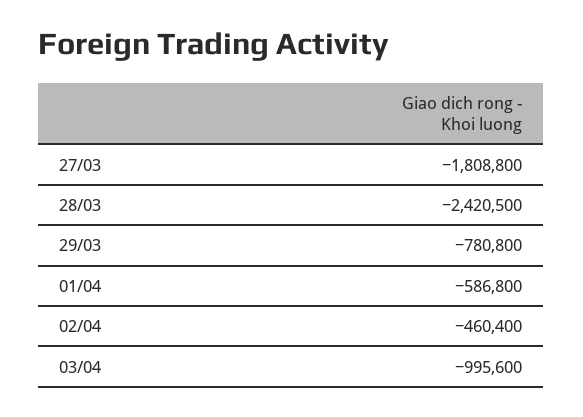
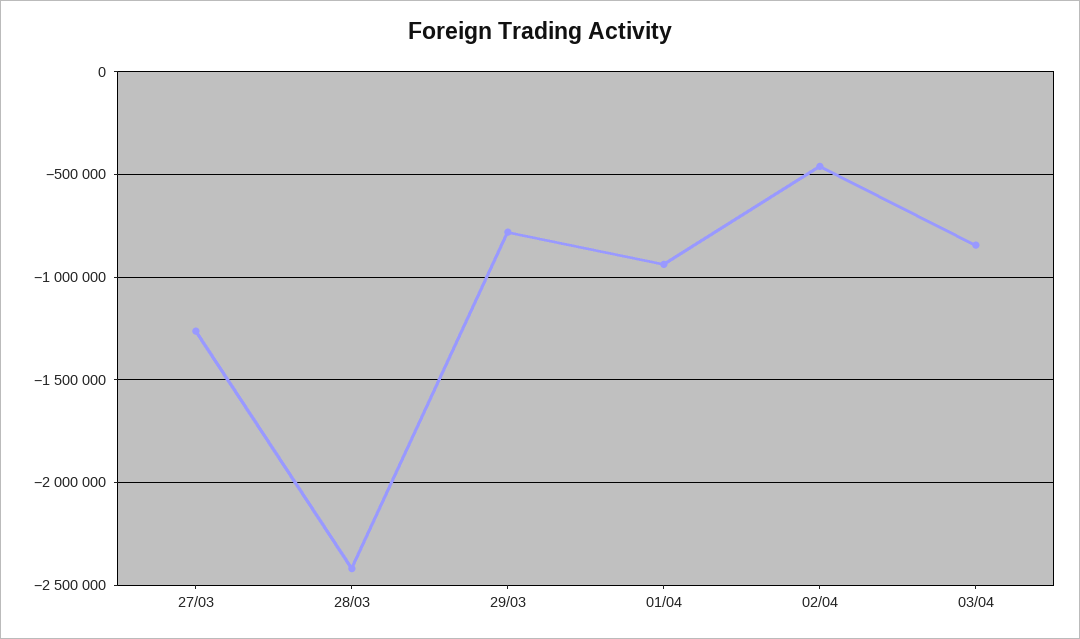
27/03: -1808800 -> -1250000
01/04: -586800 -> -950000
03/04: -995600 -> -850000

